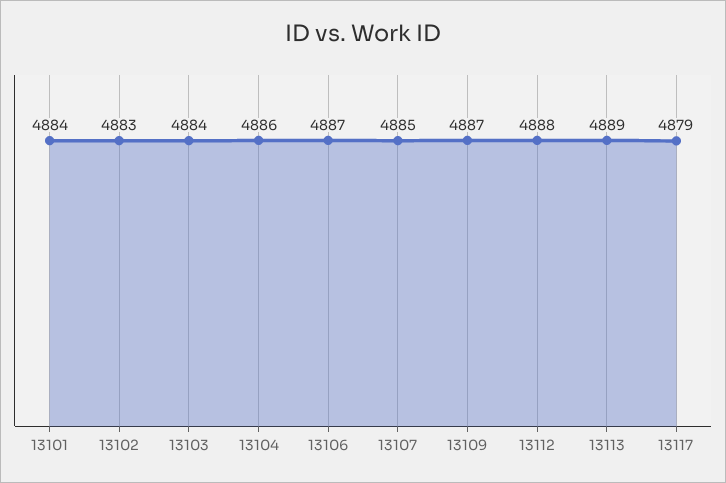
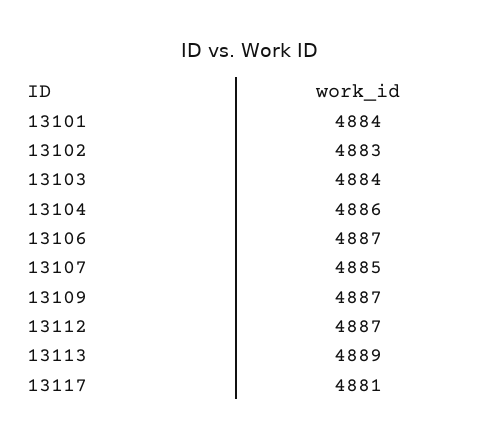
13112: 4888 -> 4887
13117: 4879 -> 4881

